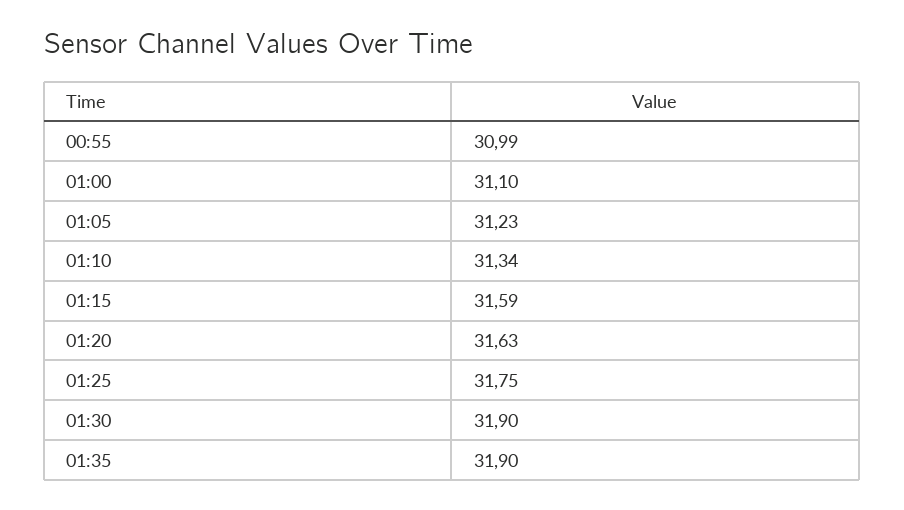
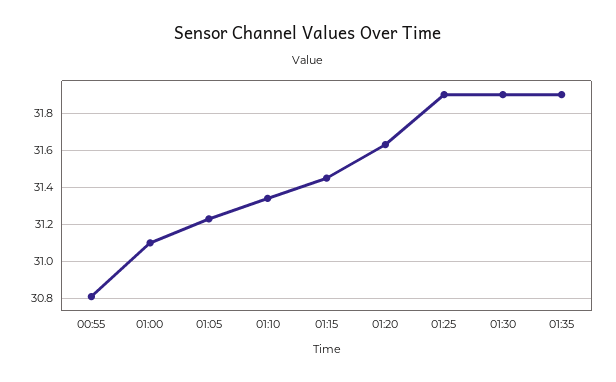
00:55: 30.99 -> 30.8
01:15: 31.59 -> 31.45
01:25: 31.75 -> 31.9

